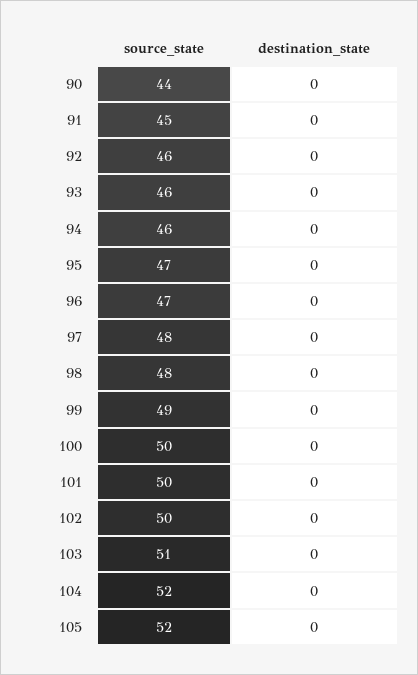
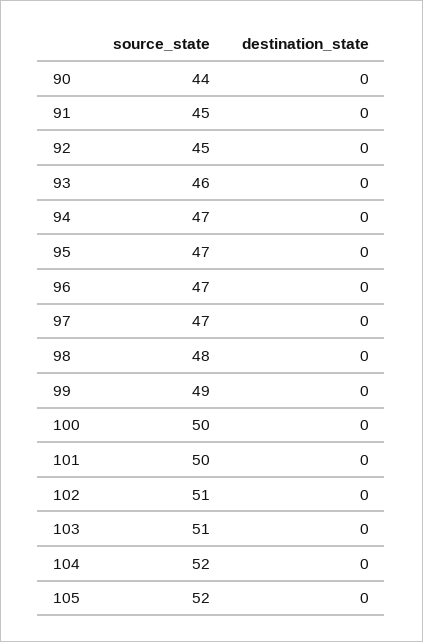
source_state, 92: 46 -> 45
source_state, 94: 46 -> 47
source_state, 97: 48 -> 47
source_state, 102: 50 -> 51

